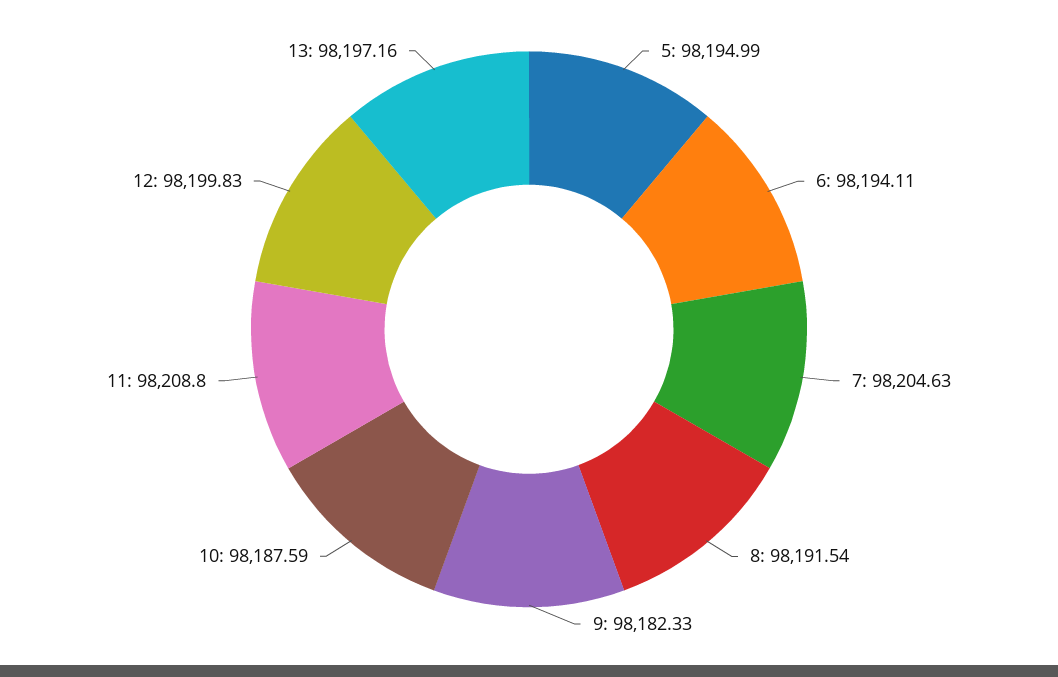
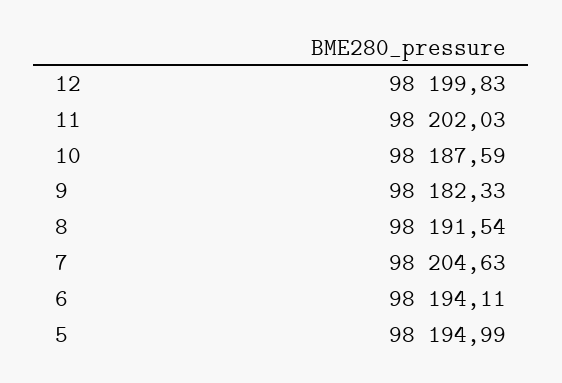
11: 98208.8 -> 98202.03
13: 98197.16 -> none

